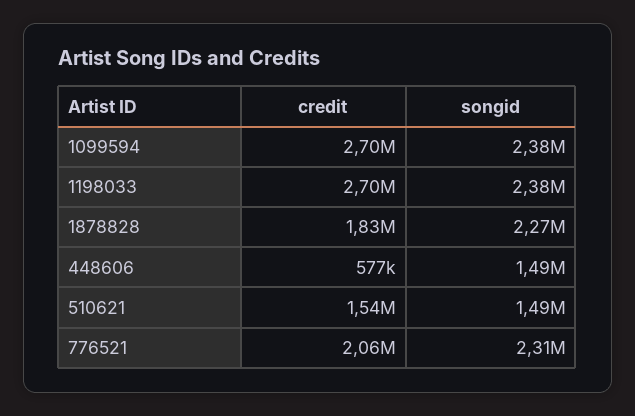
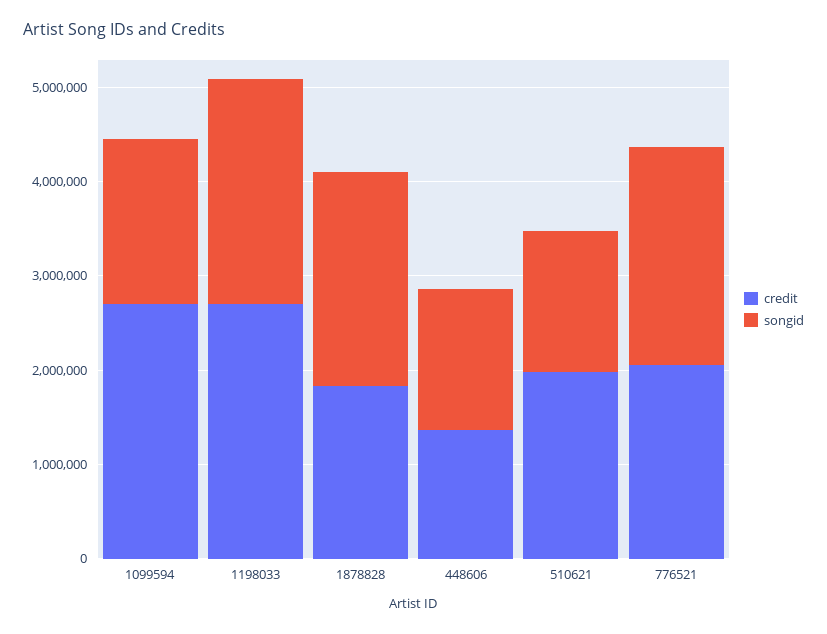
songid, 1099594: 2380000 -> 1800000
credit, 448606: 577000 -> 1400000
credit, 510621: 1540000 -> 2000000

